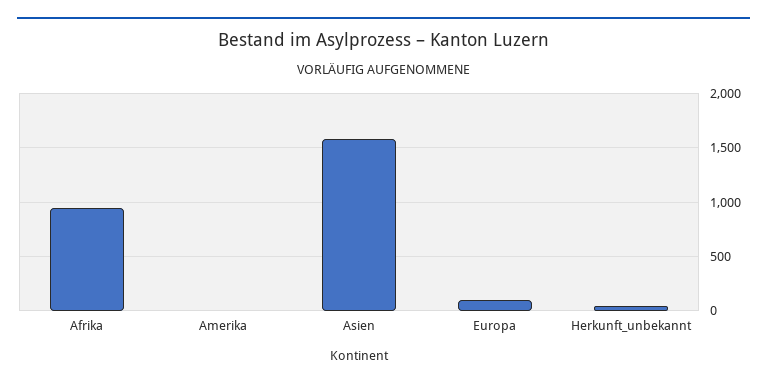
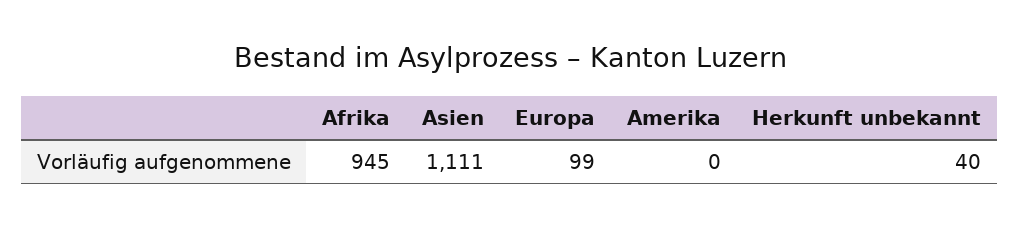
Asien: 1600 -> 1111

